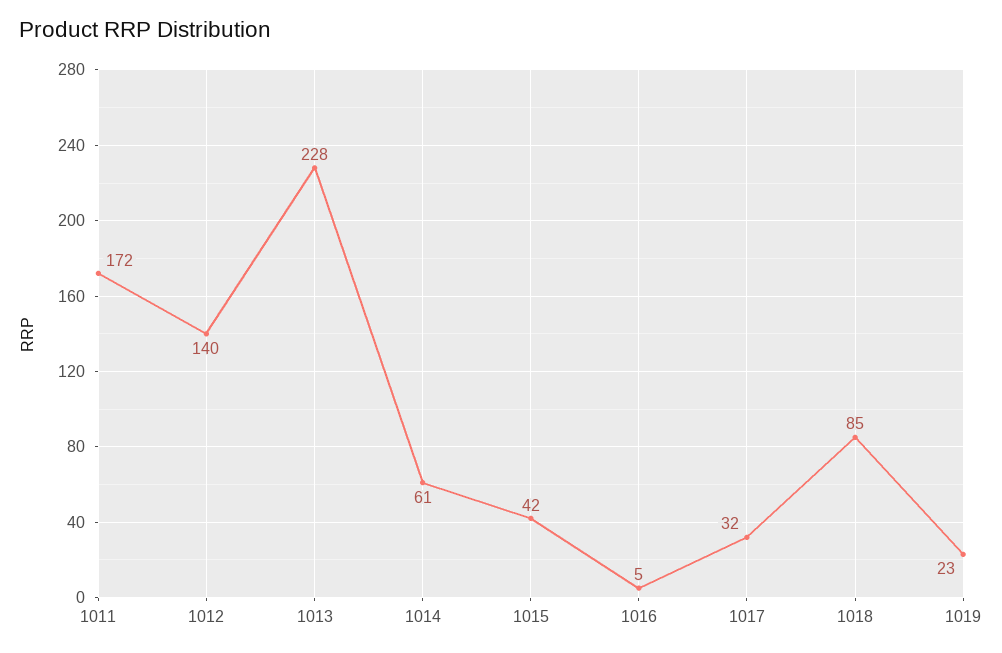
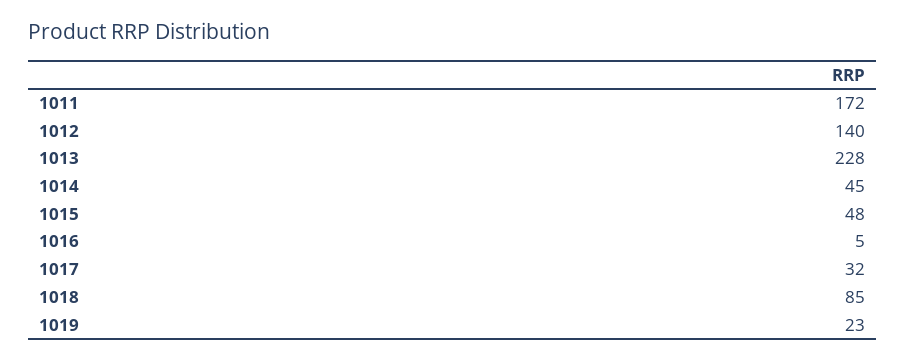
1014: 61 -> 45
1015: 42 -> 48

